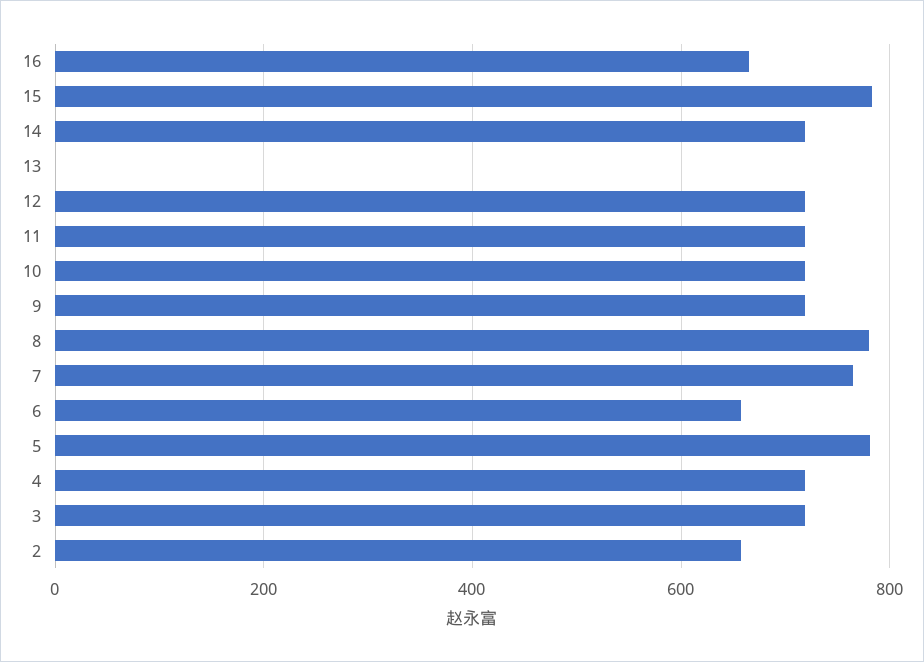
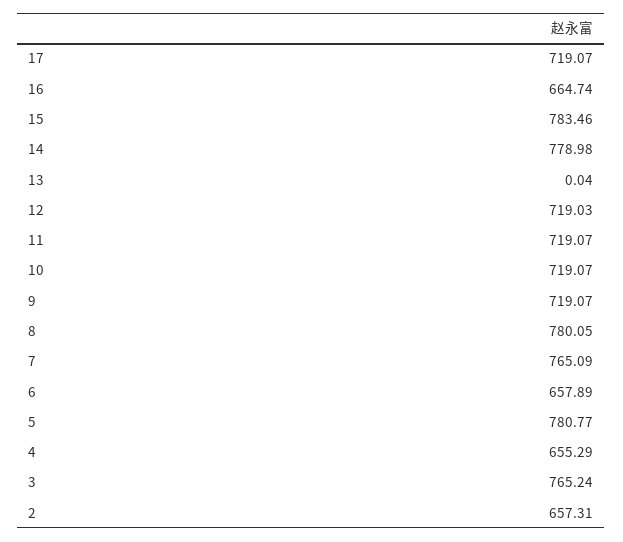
14: 720 -> 778.98
4: 720 -> 655.29
3: 720 -> 765.24
17: none -> 719.07

